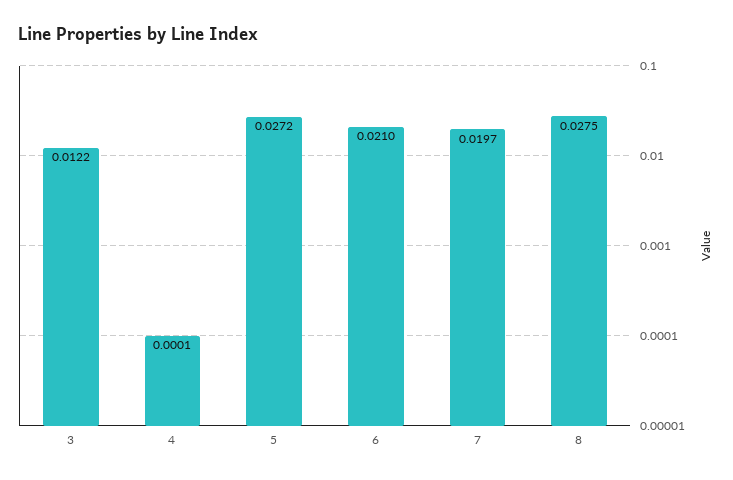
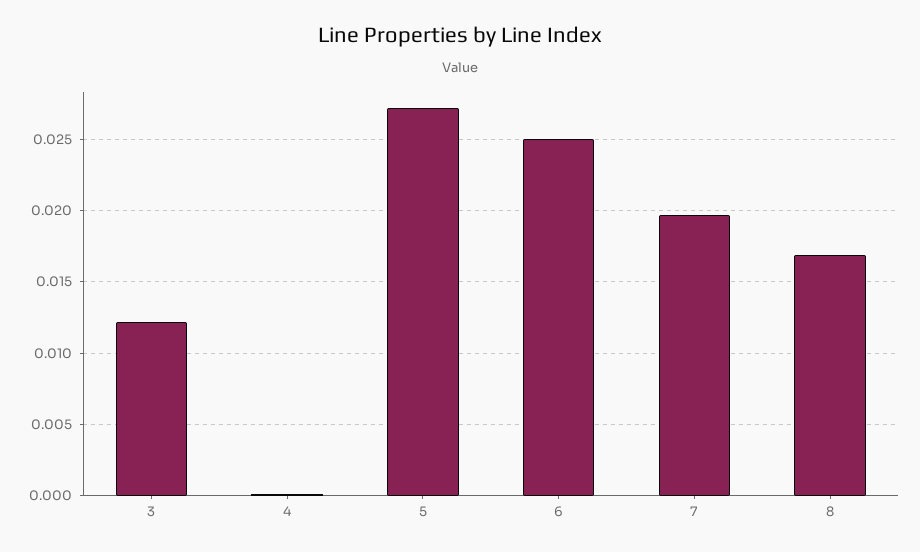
6: 0.021 -> 0.025
8: 0.0275 -> 0.017

